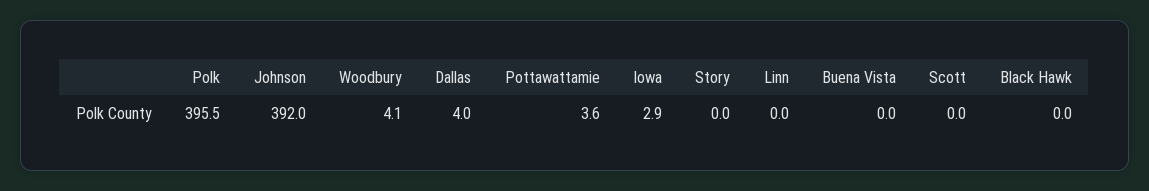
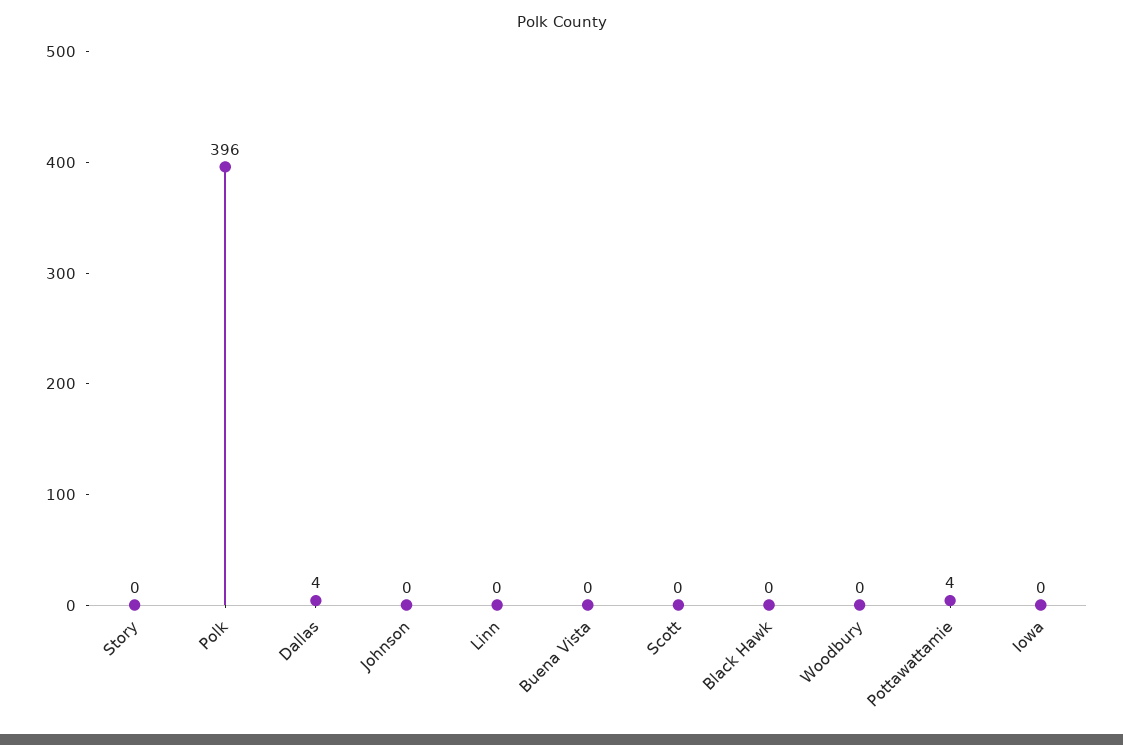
Johnson: 392 -> 0
Woodbury: 4.1 -> 0
Iowa: 2.9 -> 0

